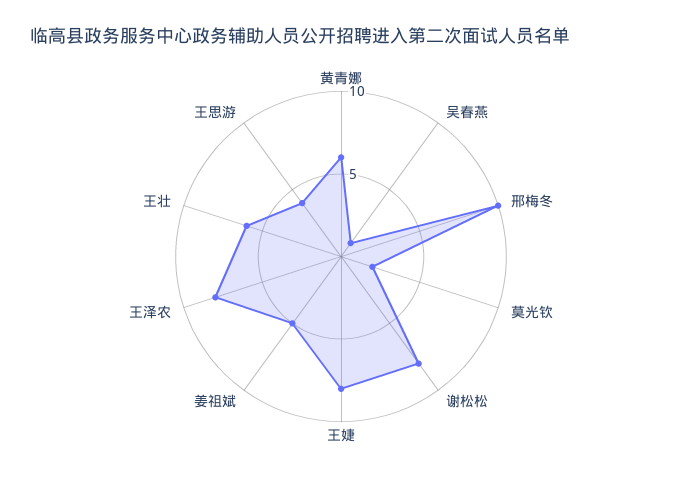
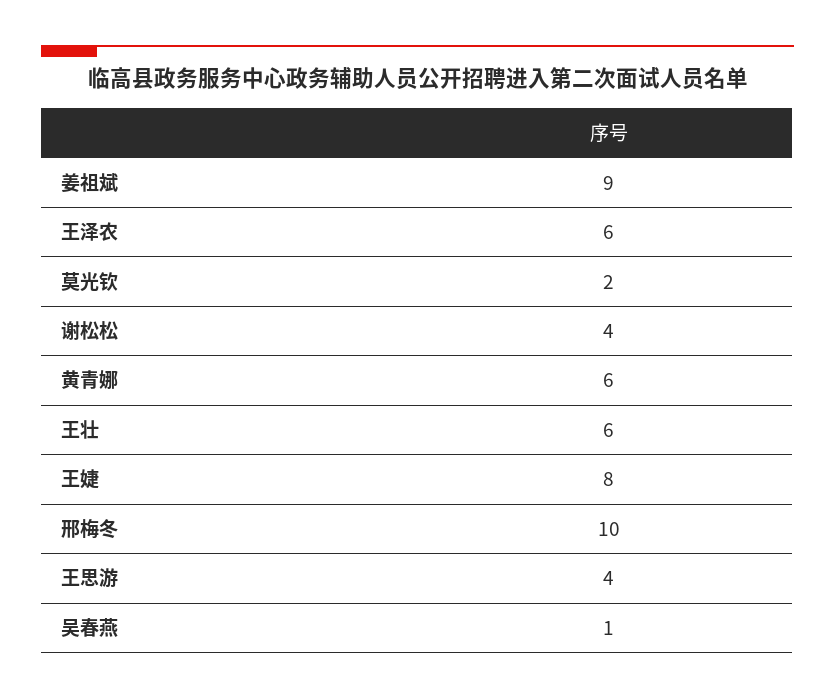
谢松松: 8 -> 4
姜祖斌: 5 -> 9
王泽农: 8 -> 6

